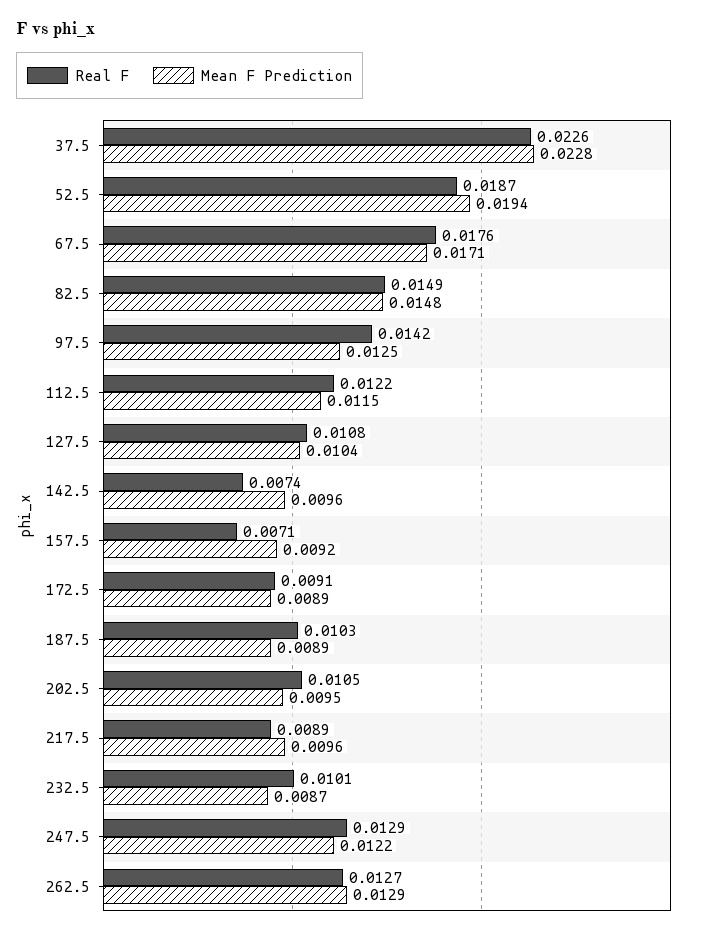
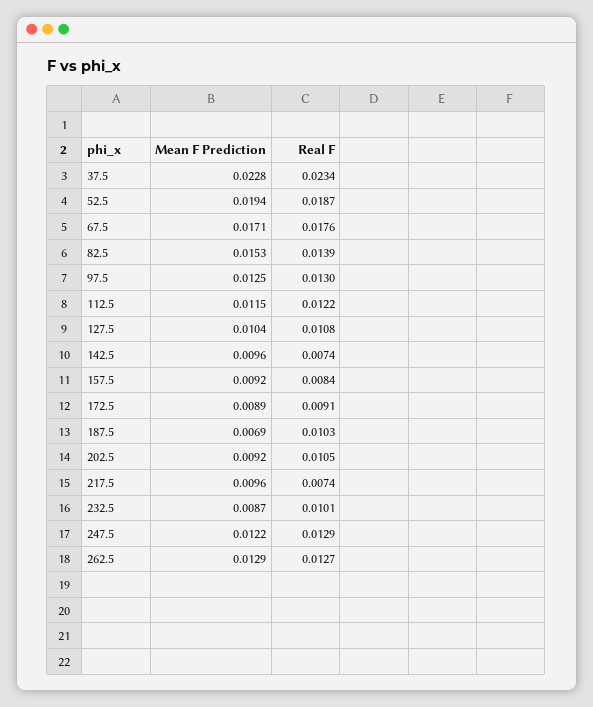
Real F, 37.5: 0.0226 -> 0.0234
Real F, 82.5: 0.0149 -> 0.0139
Mean F Prediction, 82.5: 0.0148 -> 0.0153
Real F, 97.5: 0.0142 -> 0.013
Real F, 157.5: 0.0071 -> 0.0084
Mean F Prediction, 187.5: 0.0089 -> 0.0069
Mean F Prediction, 202.5: 0.0095 -> 0.0092
Real F, 217.5: 0.0089 -> 0.0074

